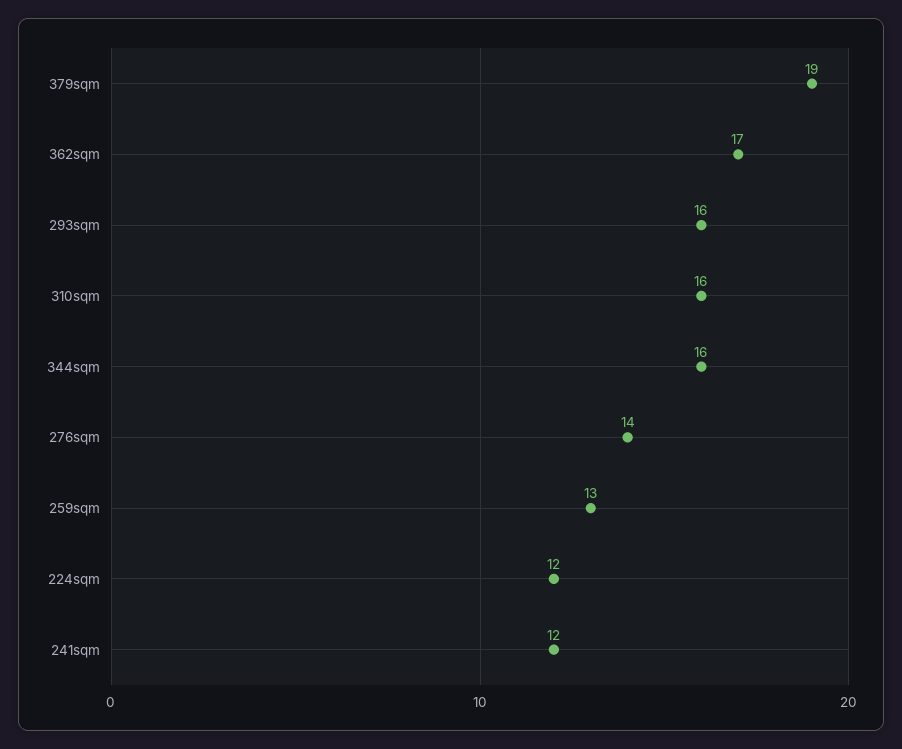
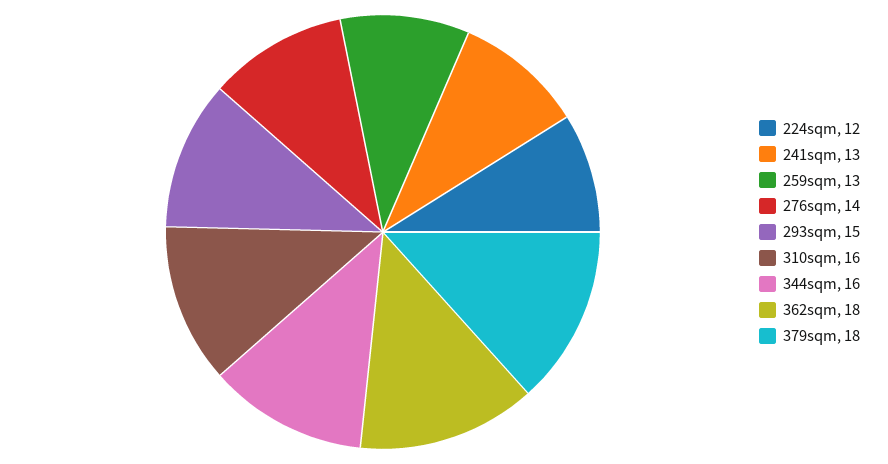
379sqm: 19 -> 18
362sqm: 17 -> 18
293sqm: 16 -> 15
241sqm: 12 -> 13

